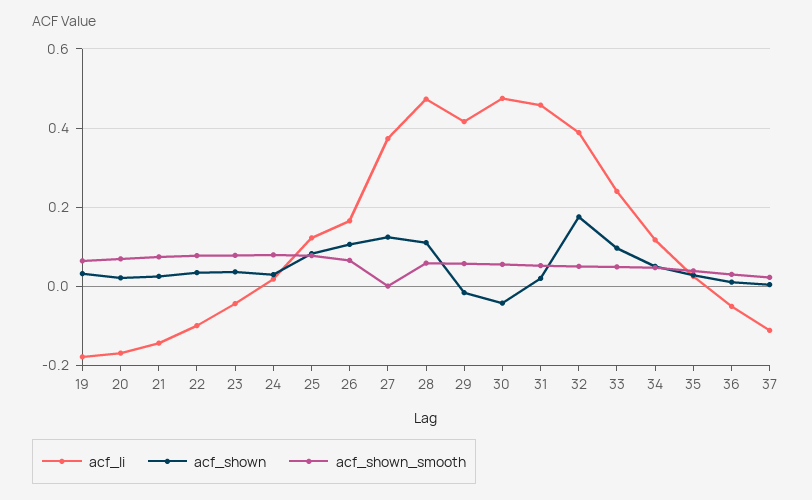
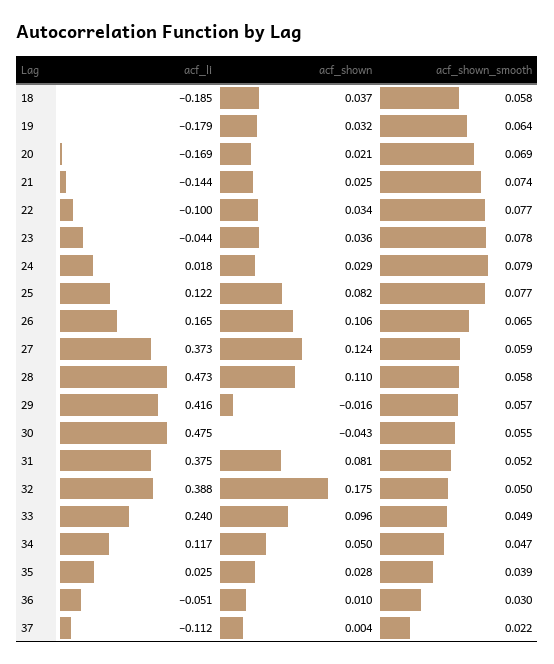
acf_shown_smooth, 27: 0 -> 0.059
acf_li, 31: 0.46 -> 0.375
acf_shown, 31: 0.02 -> 0.081
acf_li, 18: none -> -0.185
acf_shown, 18: none -> 0.037
acf_shown_smooth, 18: none -> 0.058

